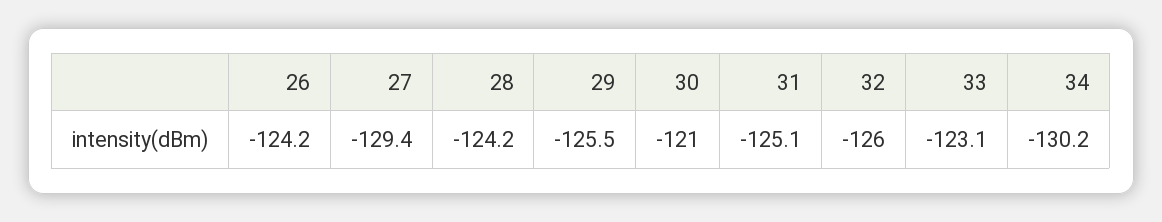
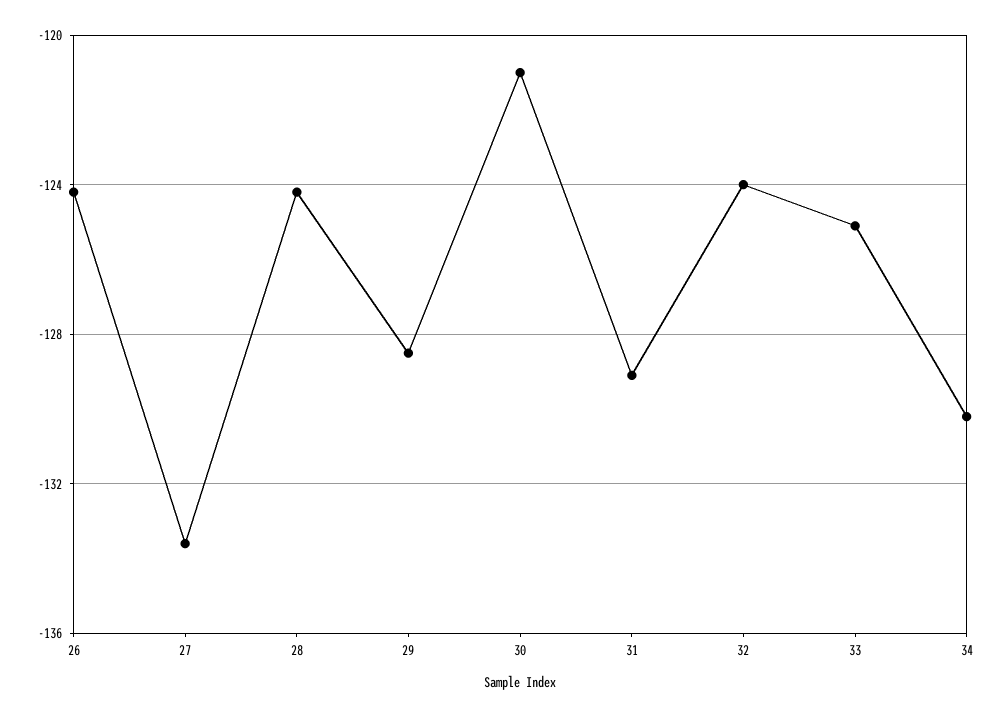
27: -129.4 -> -133.5
29: -125.5 -> -128.5
31: -125.1 -> -129
32: -126 -> -124
33: -123.1 -> -125

